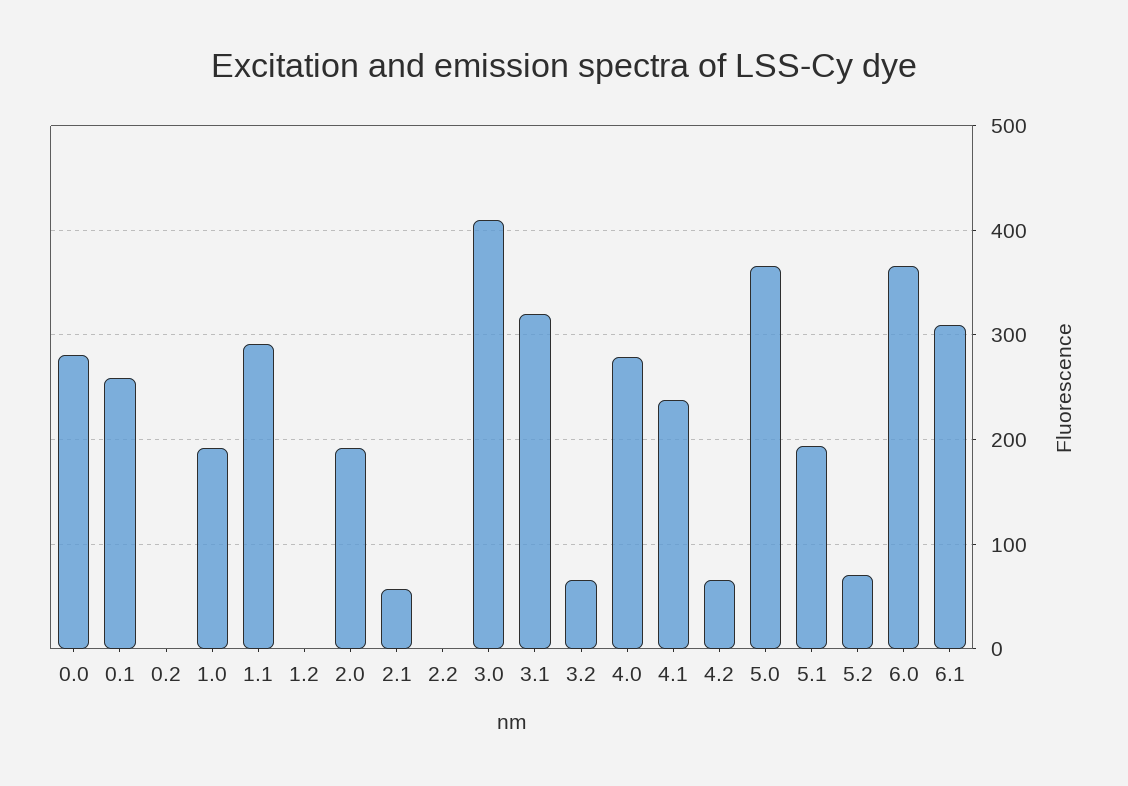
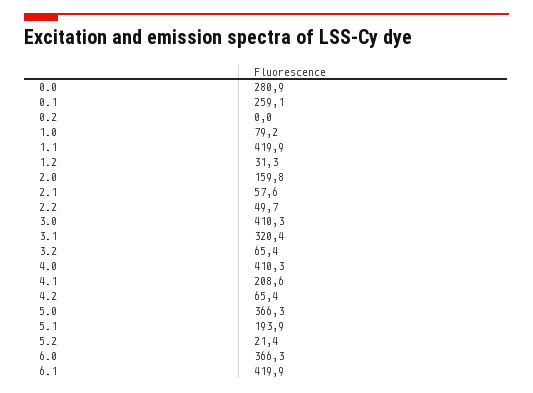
1.0: 190 -> 79.2
1.1: 290 -> 419.9
1.2: 0 -> 31.3
2.0: 190 -> 159.8
2.2: 0 -> 49.7
4.0: 280 -> 410.3
4.1: 240 -> 208.6
5.2: 70 -> 21.4
6.1: 310 -> 419.9

